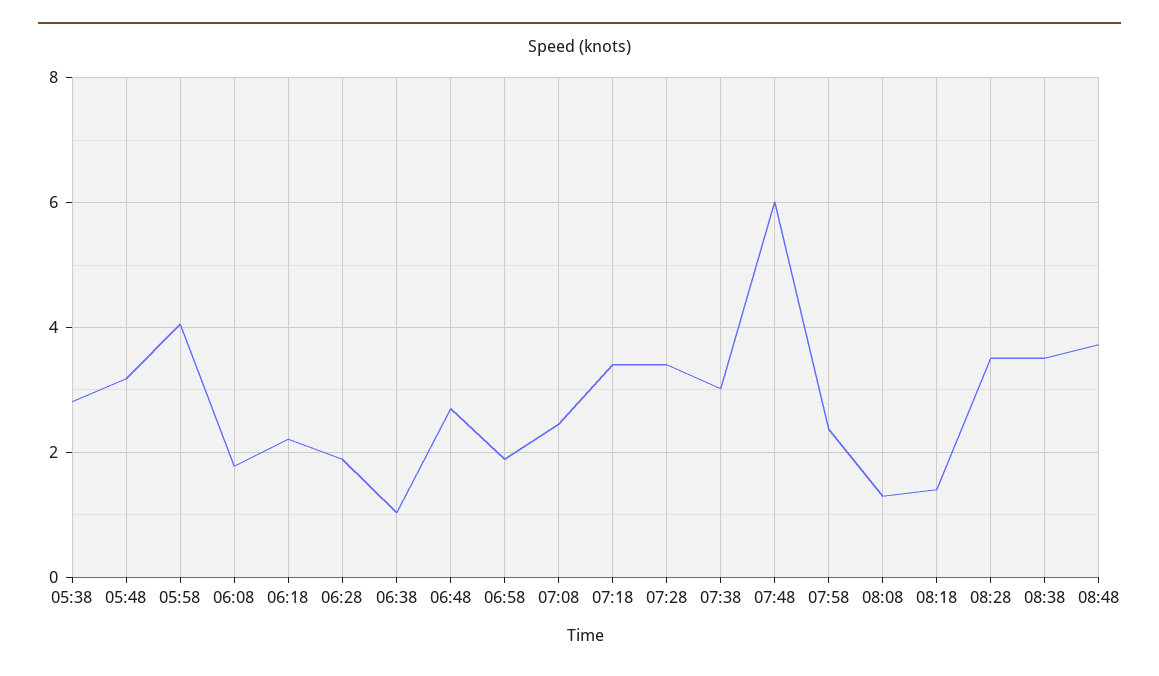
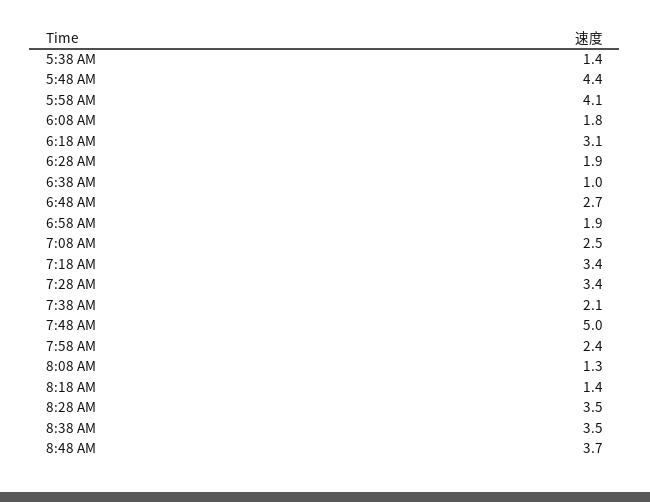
05:38: 2.8 -> 1.4
05:48: 3.2 -> 4.4
06:18: 2.2 -> 3.1
07:38: 3 -> 2.1
07:48: 6 -> 5

